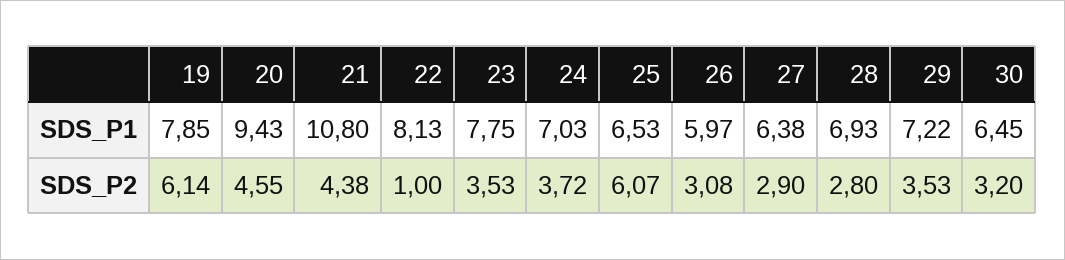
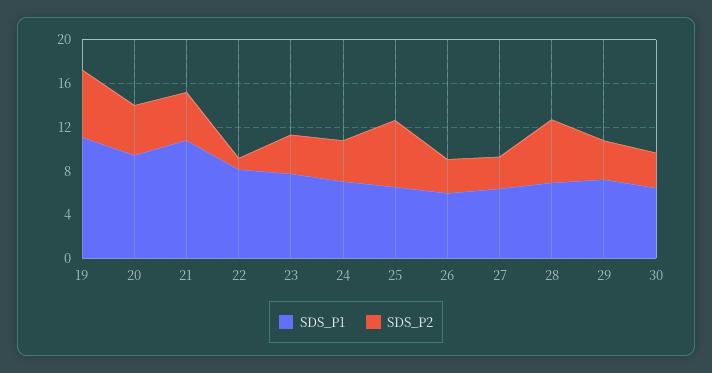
SDS_P1, 19: 7.85 -> 11
SDS_P2, 28: 2.8 -> 6

